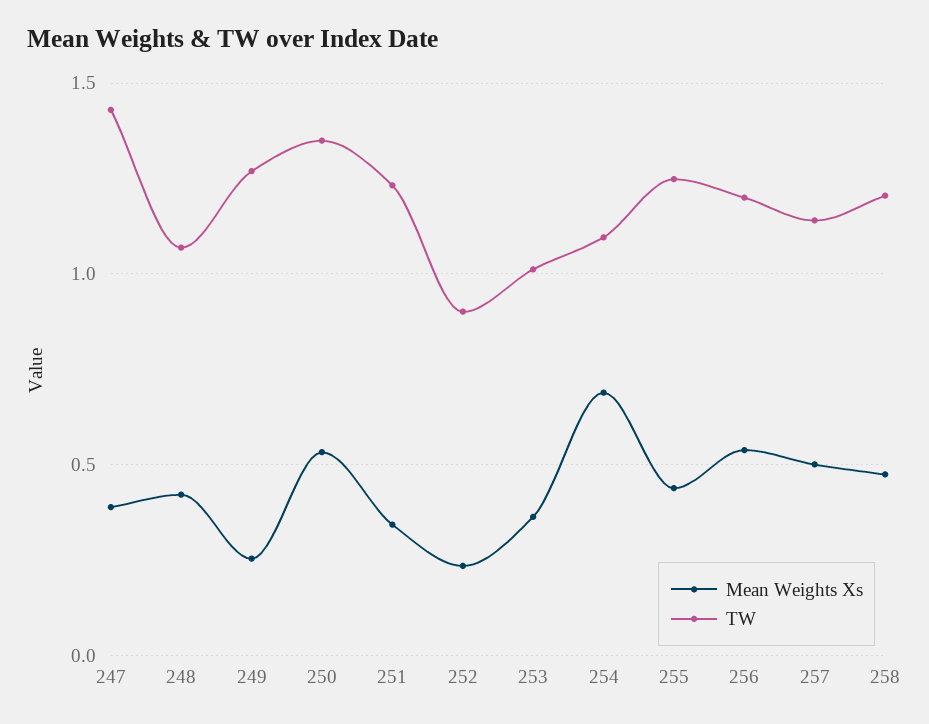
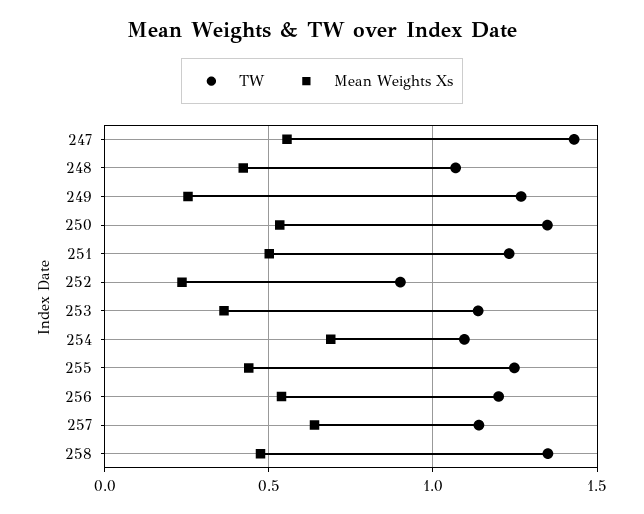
Mean Weights Xs, 247: 0.4 -> 0.55
Mean Weights Xs, 251: 0.35 -> 0.5
TW, 253: 1 -> 1.15
Mean Weights Xs, 257: 0.5 -> 0.65
TW, 258: 1.2 -> 1.35

